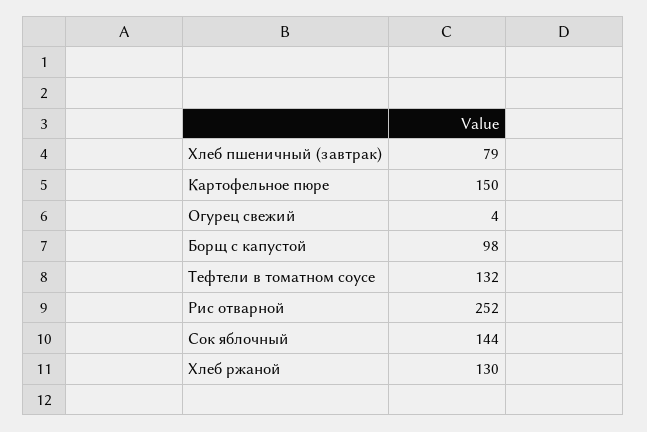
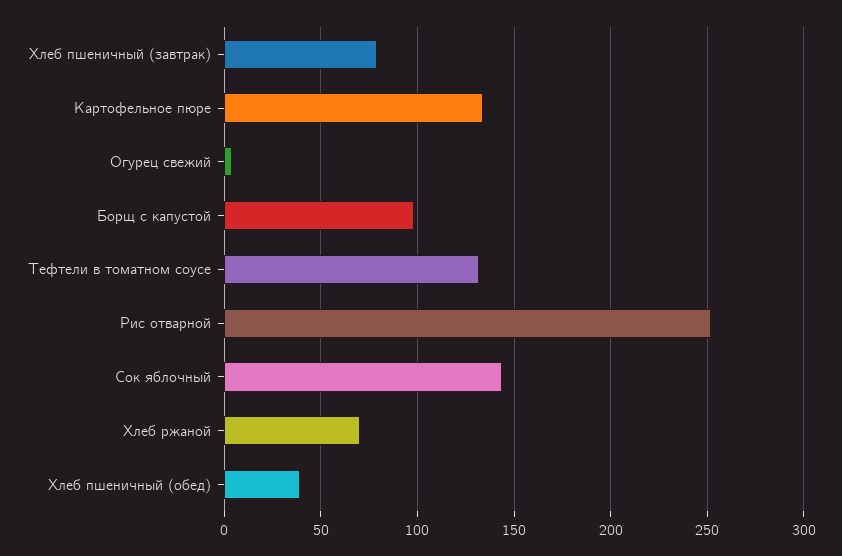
Картофельное пюре: 150 -> 135
Хлеб ржаной: 130 -> 70
Хлеб пшеничный (обед): none -> 40

